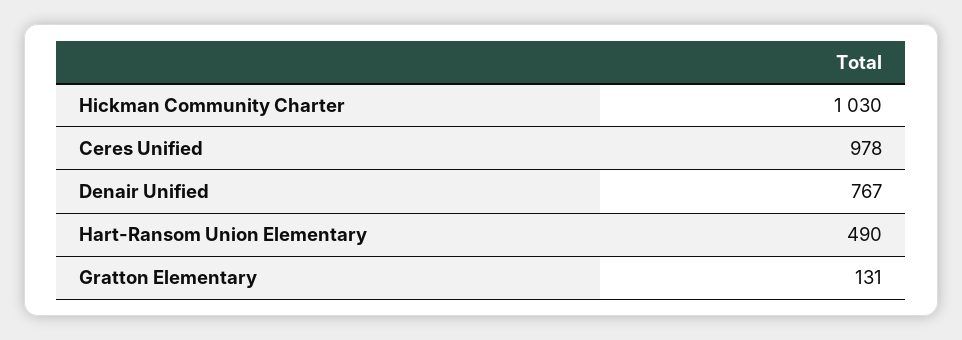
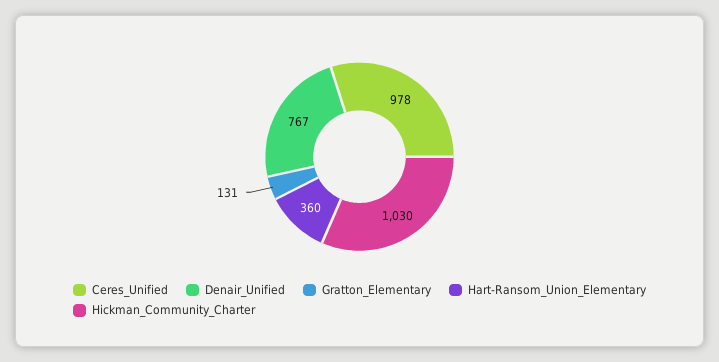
Hart-Ransom Union Elementary: 490 -> 360

